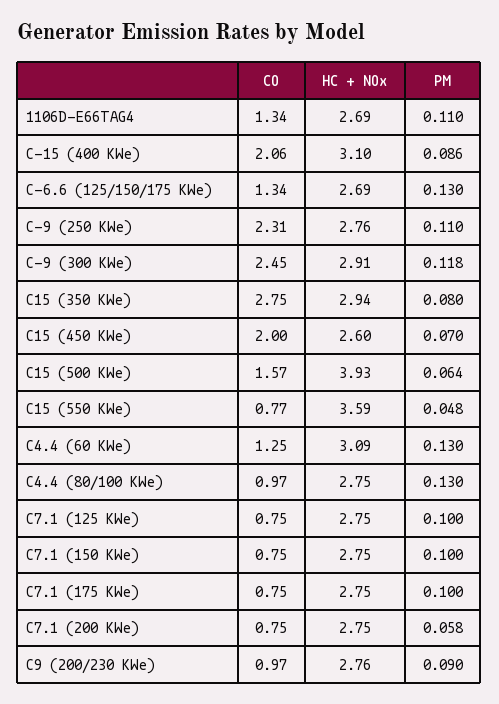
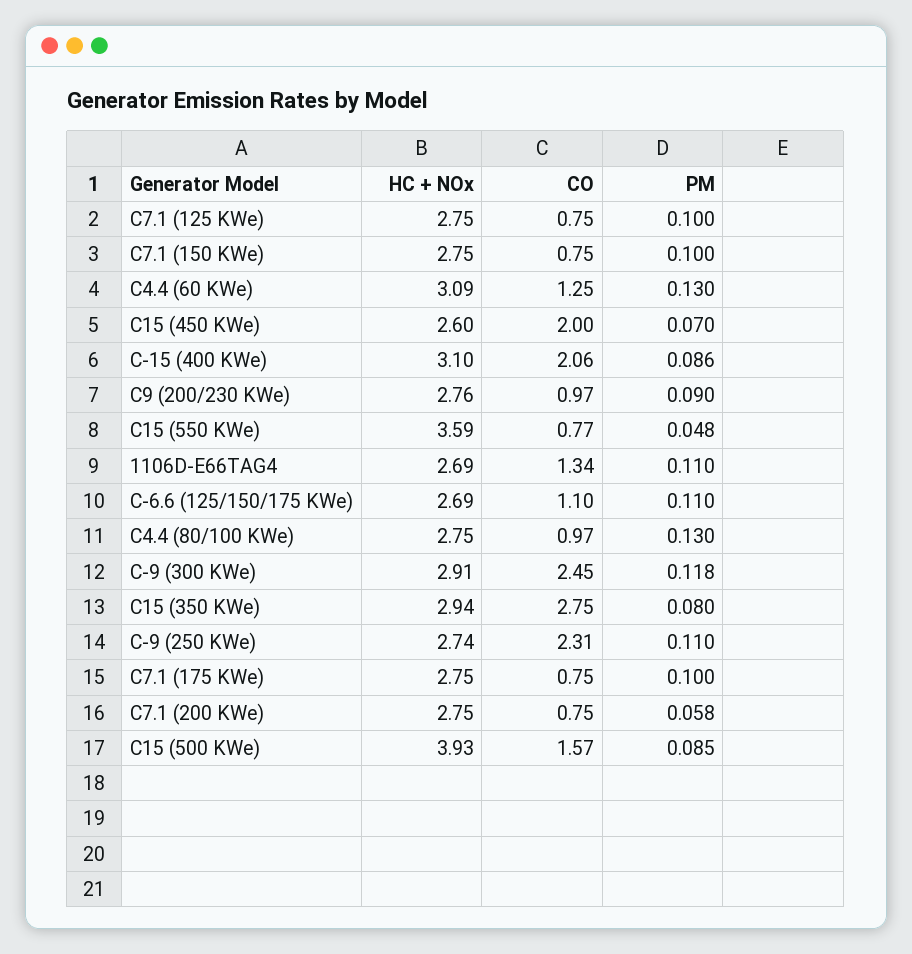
CO, C-6.6 (125/150/175 KWe): 1.34 -> 1.1
PM, C-6.6 (125/150/175 KWe): 0.13 -> 0.11
HC + NOx, C-9 (250 KWe): 2.76 -> 2.74
PM, C15 (500 KWe): 0.064 -> 0.085

